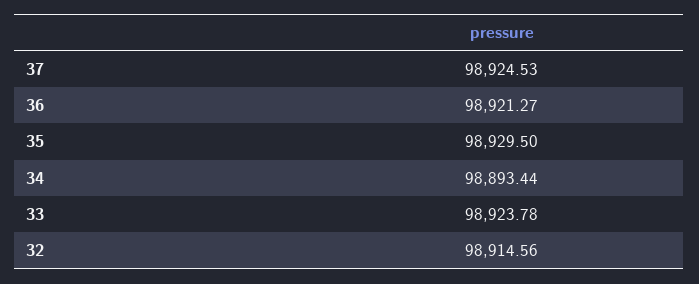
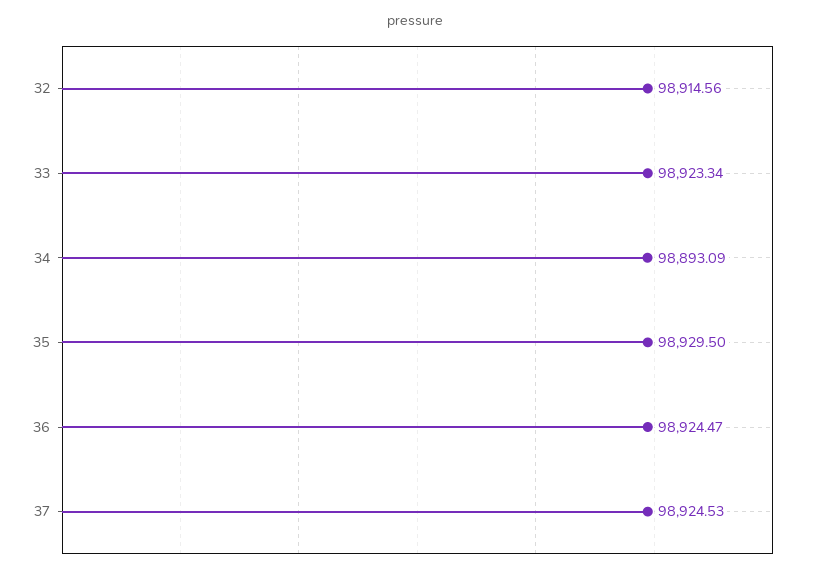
36: 98921.27 -> 98924.47
34: 98893.44 -> 98893.09
33: 98923.78 -> 98923.34

